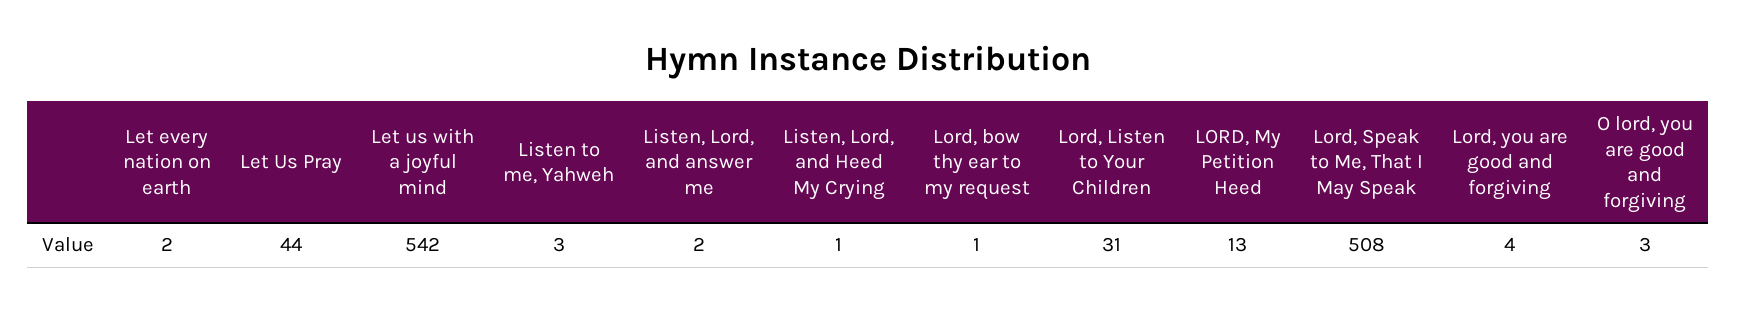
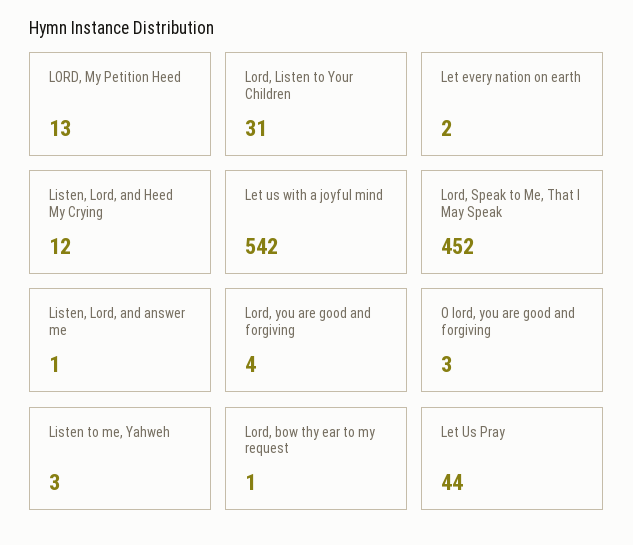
Listen, Lord, and answer me: 2 -> 1
Listen, Lord, and Heed My Crying: 1 -> 12
Lord, Speak to Me, That I May Speak: 508 -> 452

